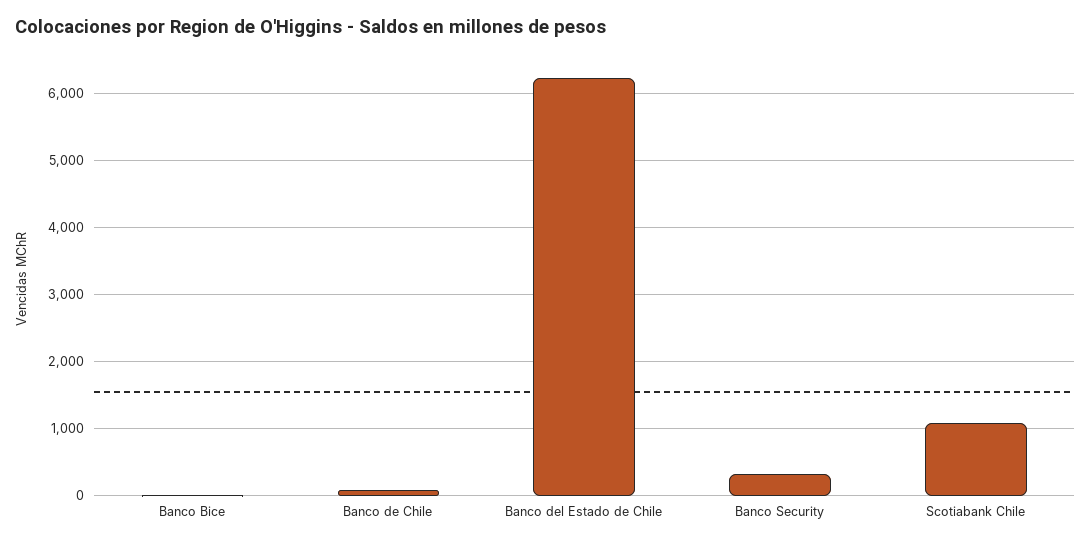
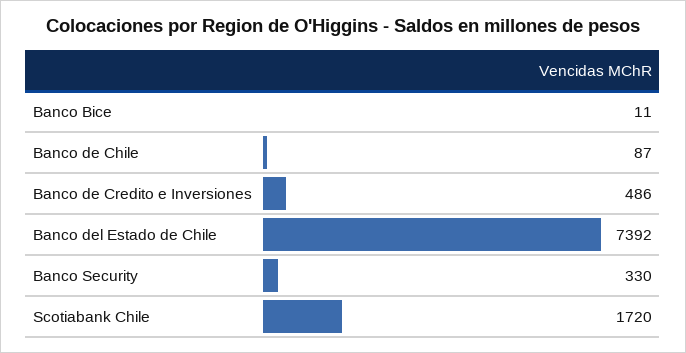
Banco del Estado de Chile: 6200 -> 7392
Scotiabank Chile: 1100 -> 1720
Banco de Credito e Inversiones: none -> 486

